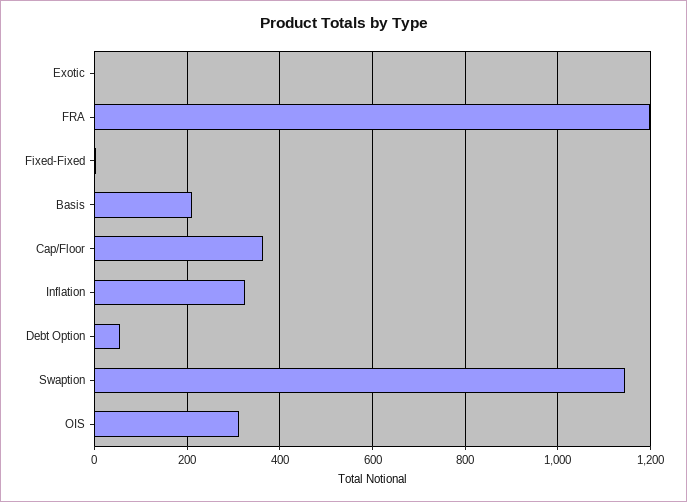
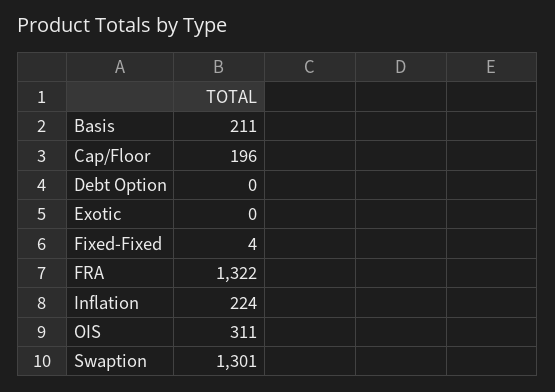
FRA: 1200 -> 1322
Cap/Floor: 360 -> 196
Inflation: 320 -> 224
Debt Option: 60 -> 0
Swaption: 1140 -> 1301

